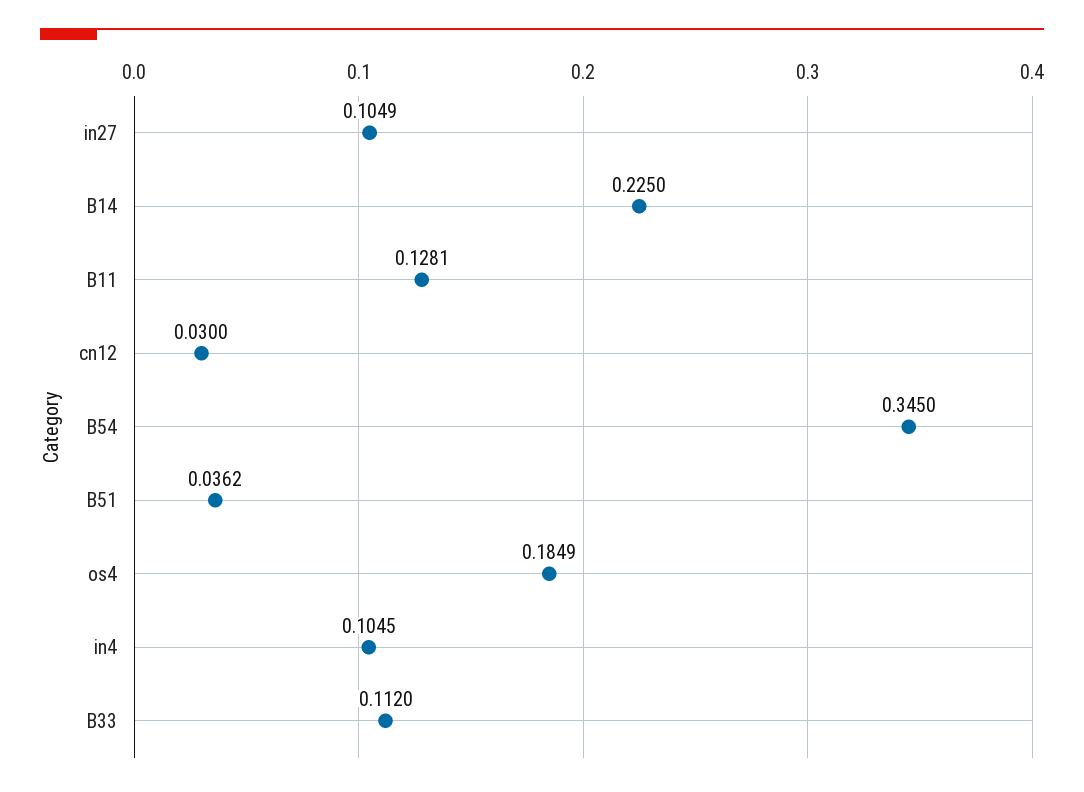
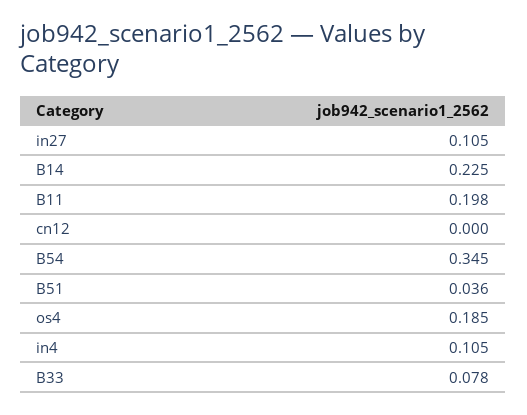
B11: 0.1281 -> 0.198
cn12: 0.03 -> 0
B33: 0.112 -> 0.078

